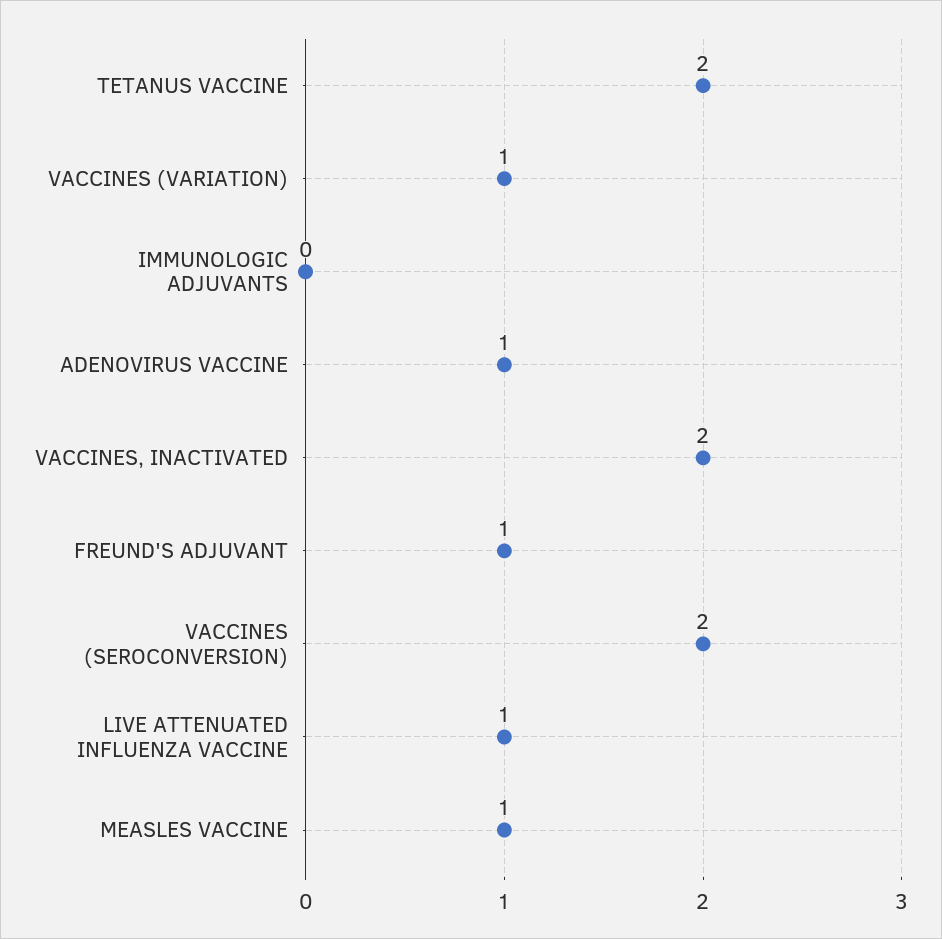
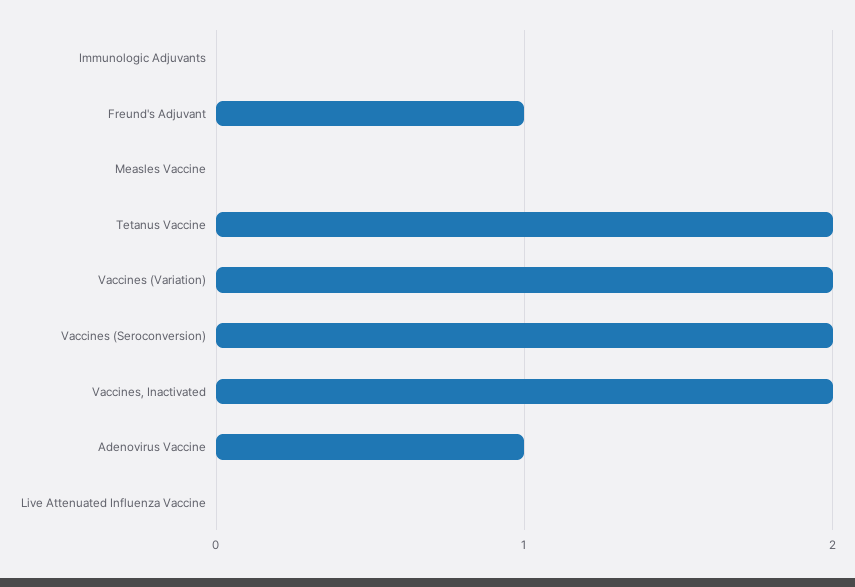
VACCINES (VARIATION): 1 -> 2
LIVE ATTENUATED INFLUENZA VACCINE: 1 -> 0
MEASLES VACCINE: 1 -> 0

